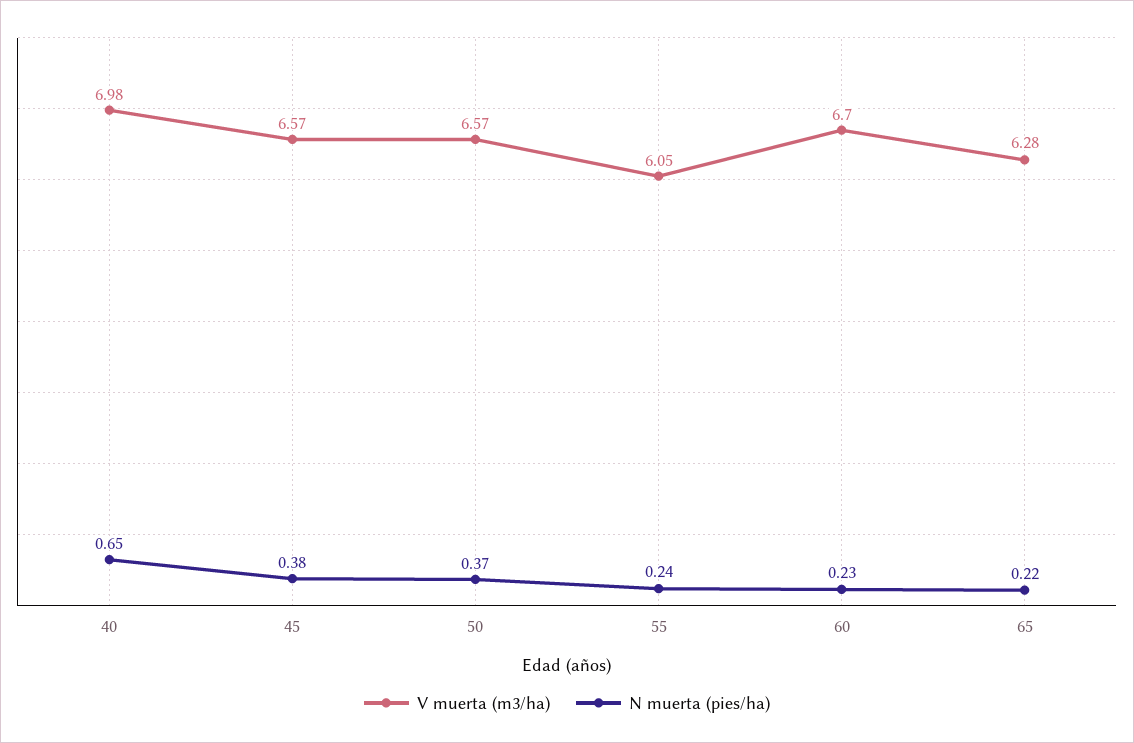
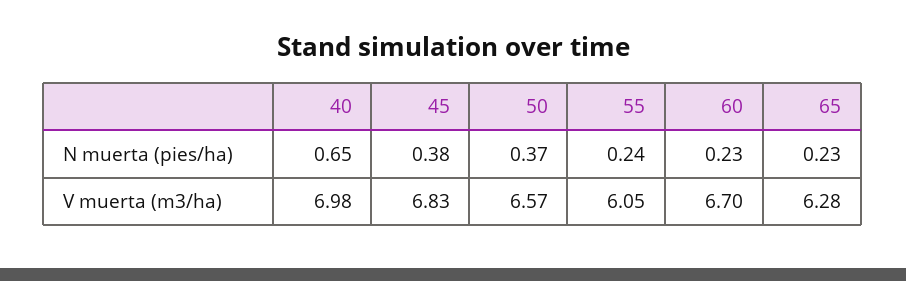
V muerta (m3/ha), 45: 6.57 -> 6.83
N muerta (pies/ha), 65: 0.22 -> 0.23

